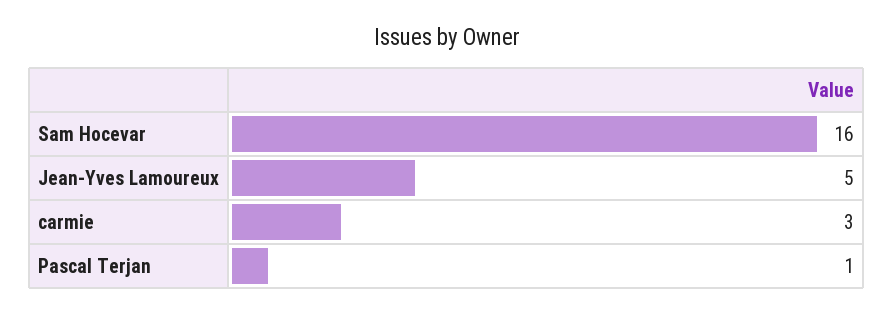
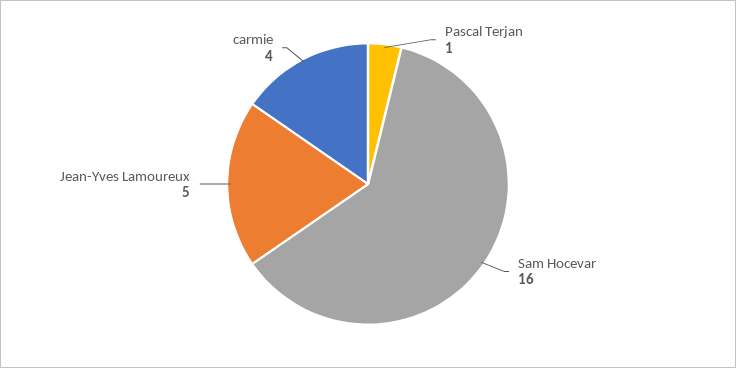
carmie: 3 -> 4

